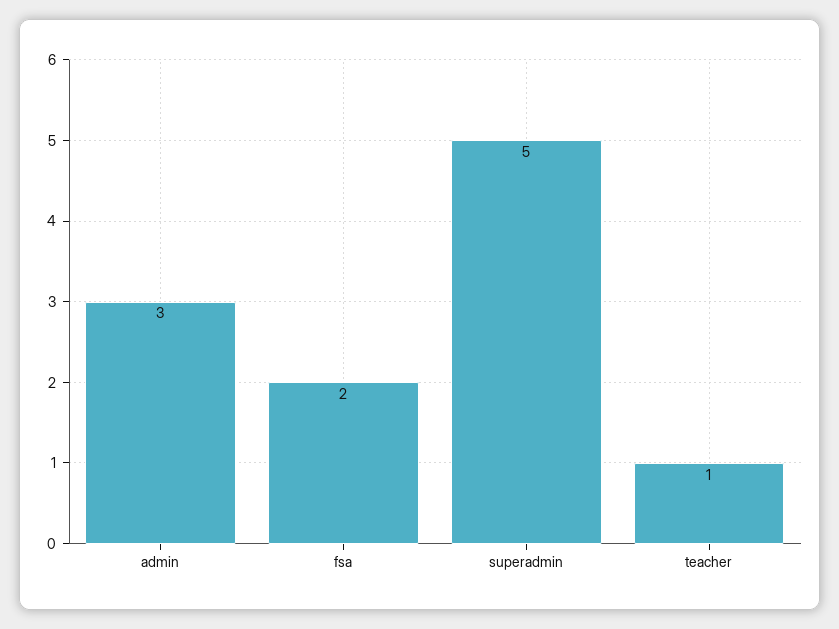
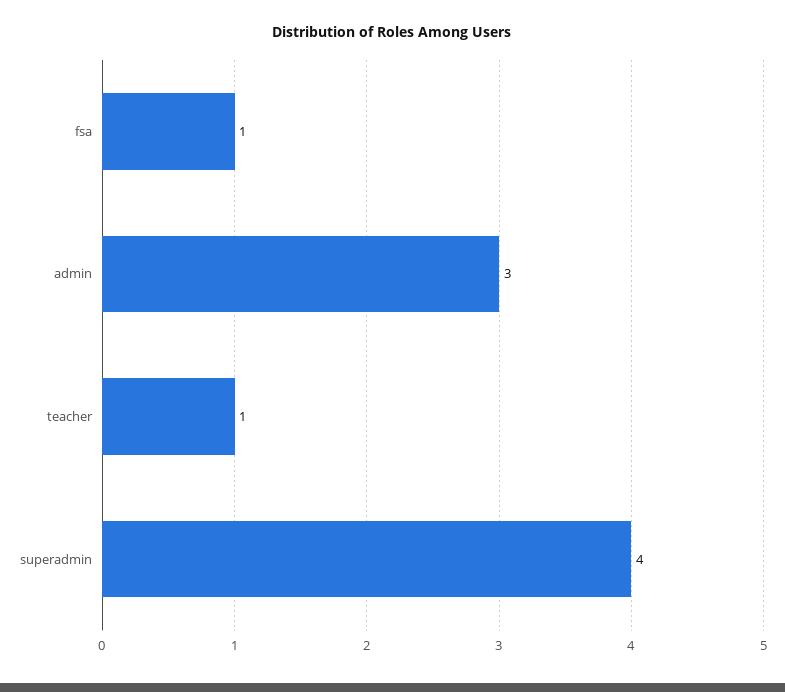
fsa: 2 -> 1
superadmin: 5 -> 4

